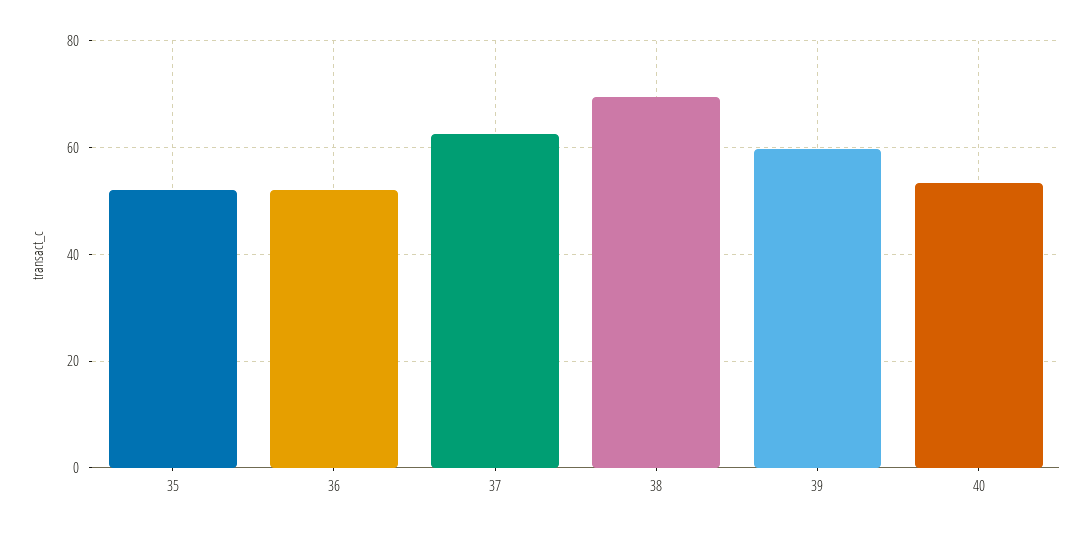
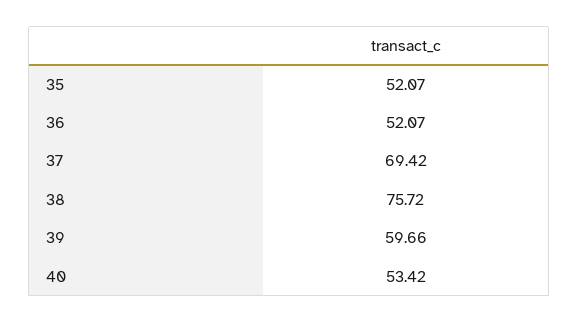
37: 62 -> 69.42
38: 70 -> 75.72

